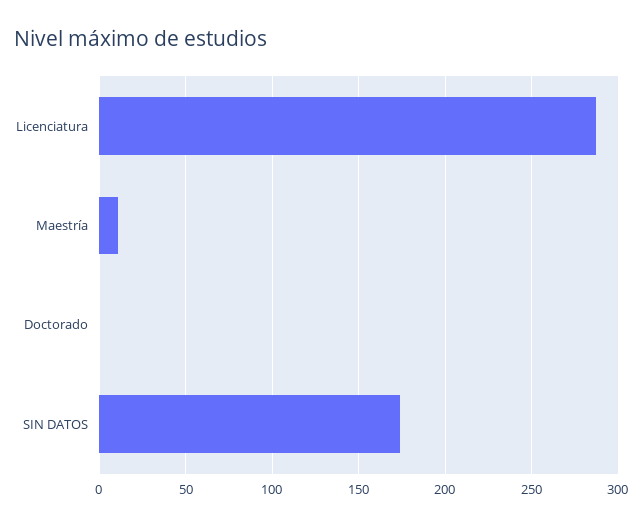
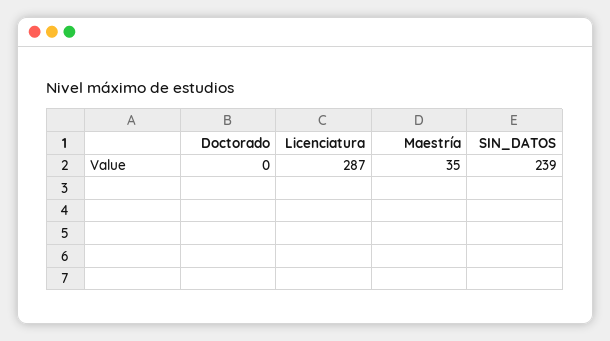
Maestría: 10 -> 35
SIN DATOS: 175 -> 239

